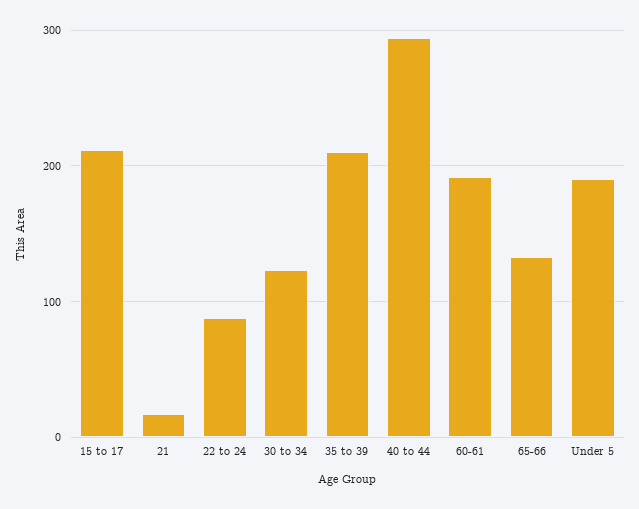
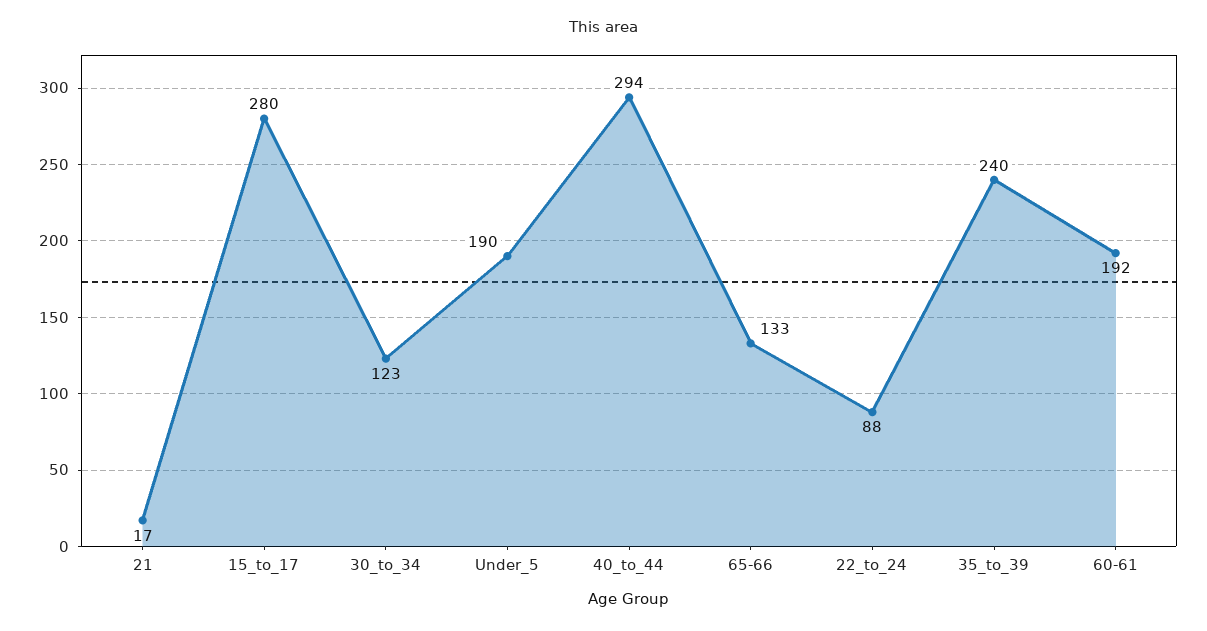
15 to 17: 210 -> 280
35 to 39: 210 -> 240

